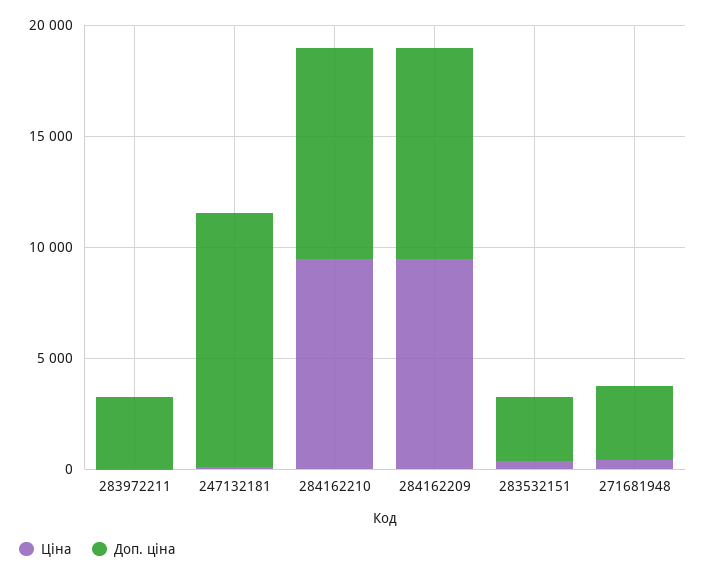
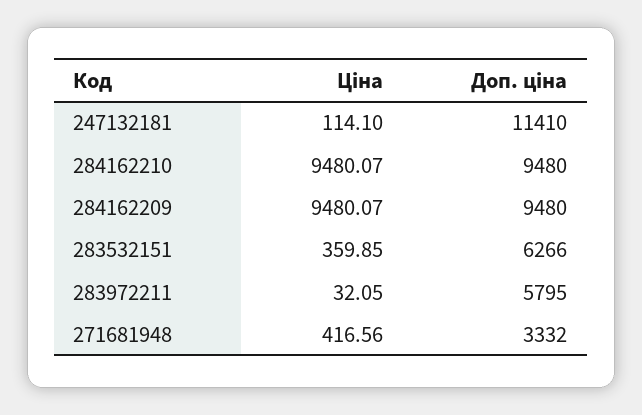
Доп. ціна, 283972211: 3000 -> 5795
Доп. ціна, 283532151: 3000 -> 6266

